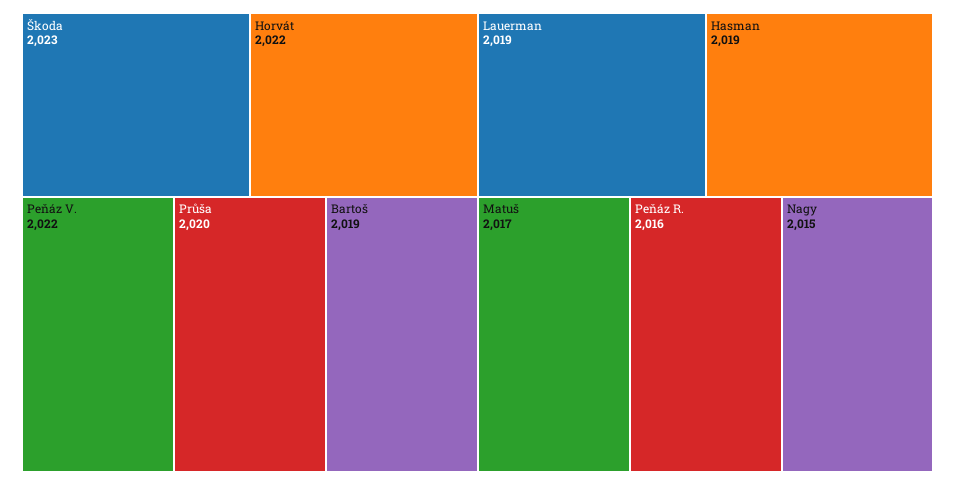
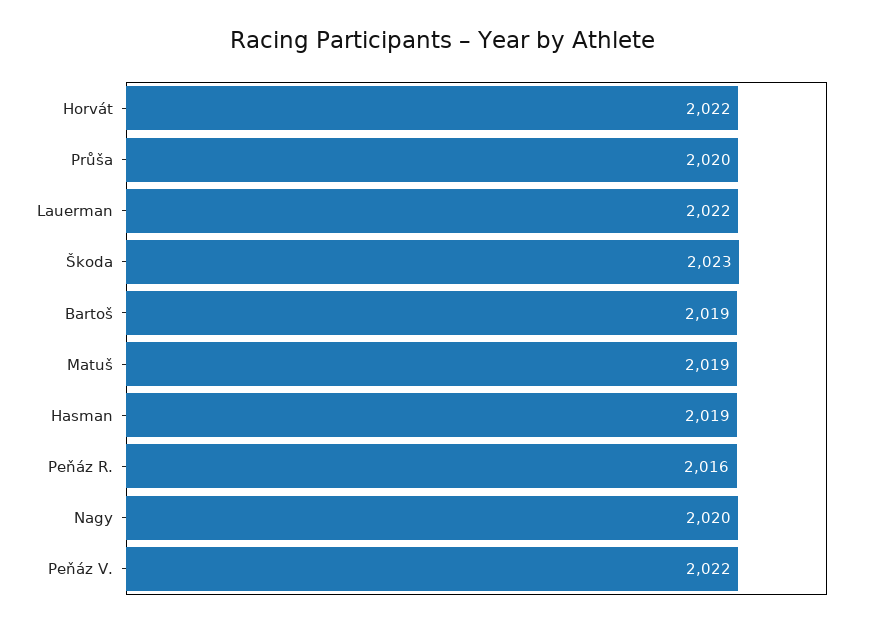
Lauerman: 2019 -> 2022
Matuš: 2017 -> 2019
Nagy: 2015 -> 2020

